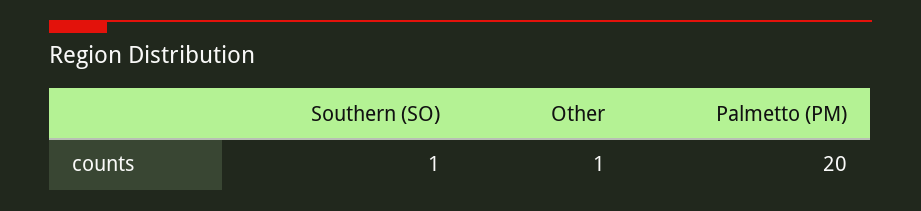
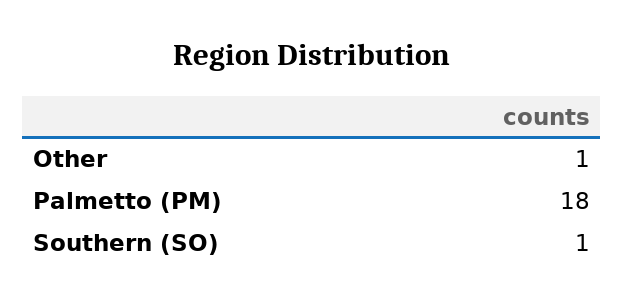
Palmetto (PM): 20 -> 18

